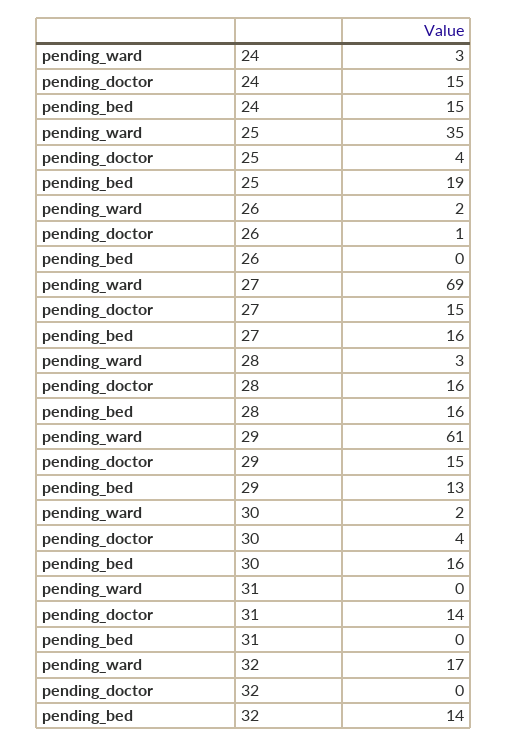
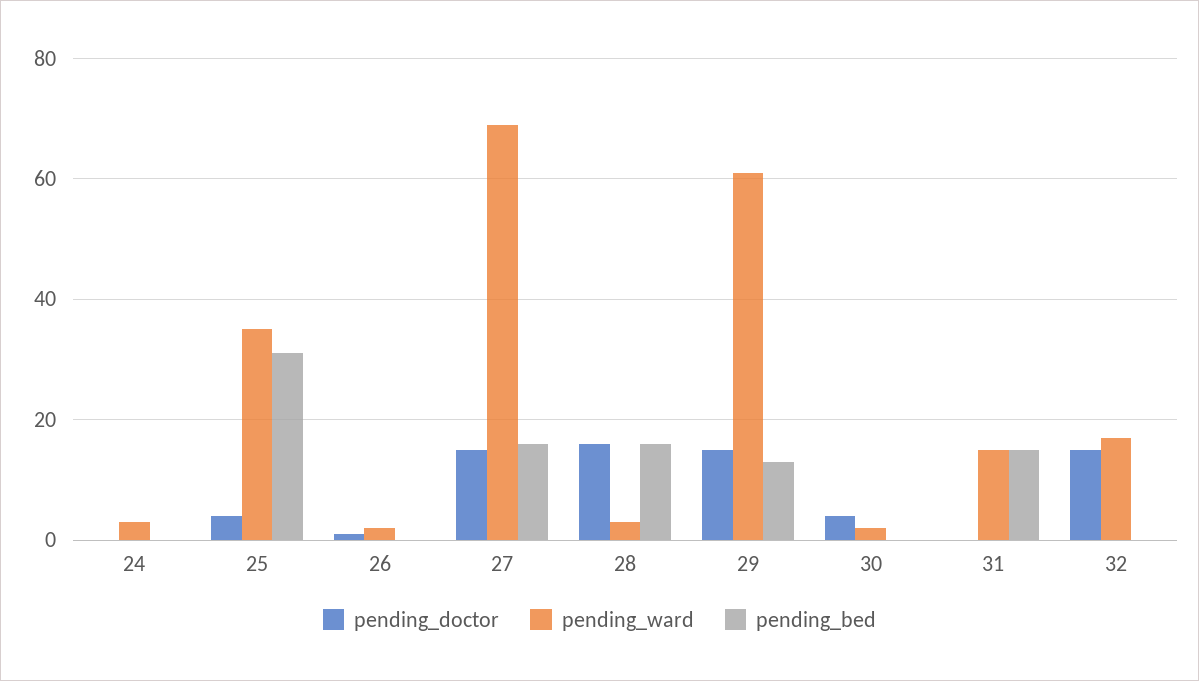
pending_doctor, 24: 15 -> 0
pending_bed, 24: 15 -> 0
pending_bed, 25: 19 -> 30
pending_bed, 30: 16 -> 0
pending_ward, 31: 0 -> 15
pending_doctor, 31: 14 -> 0
pending_bed, 31: 0 -> 15
pending_doctor, 32: 0 -> 15
pending_bed, 32: 14 -> 0

